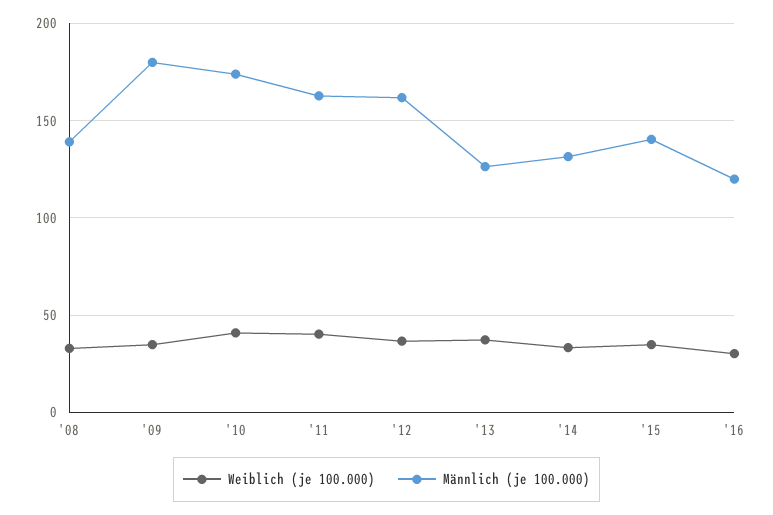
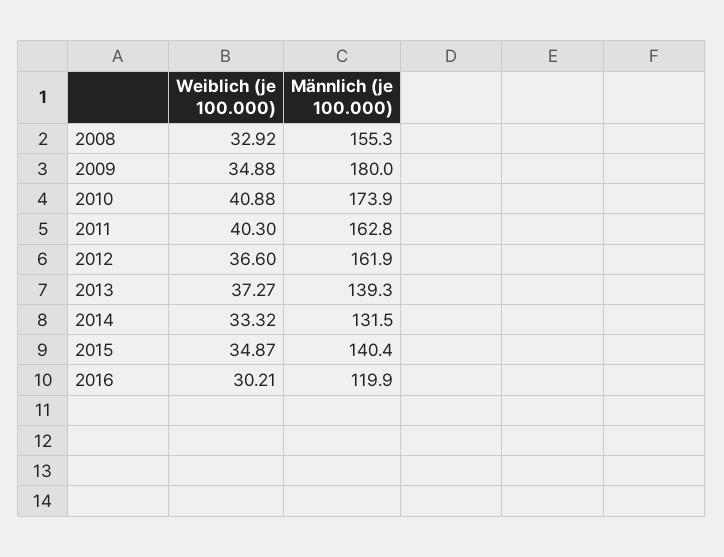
Männlich (je 100.000), '08: 140 -> 155.3
Männlich (je 100.000), '13: 125 -> 139.3

